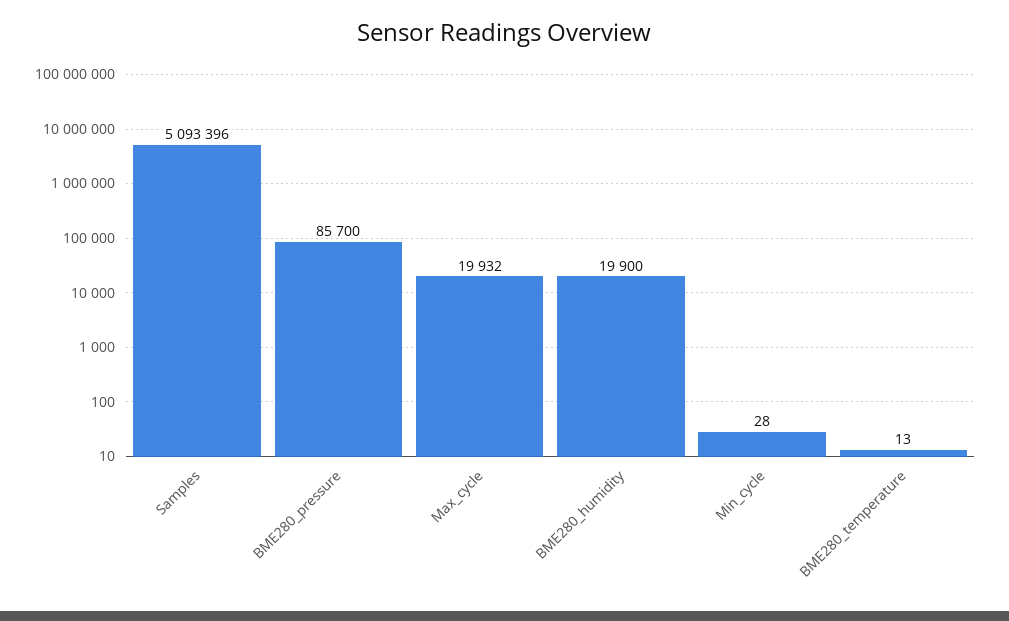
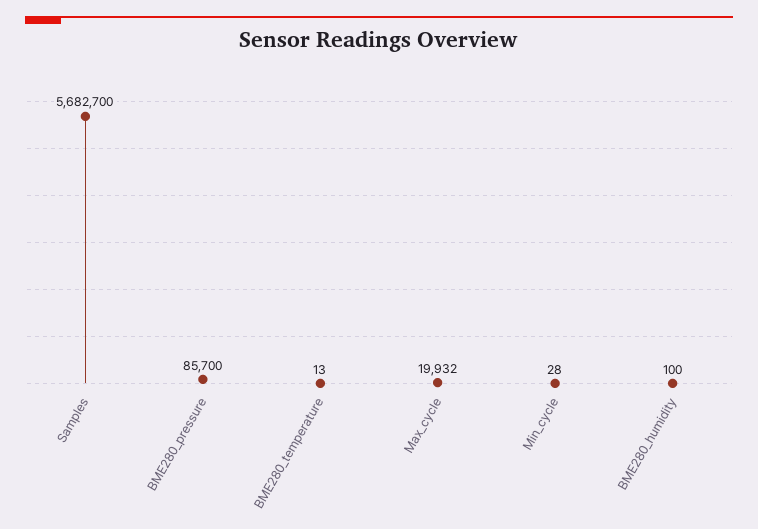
Samples: 5093396 -> 5682700
BME280_humidity: 19900 -> 100

